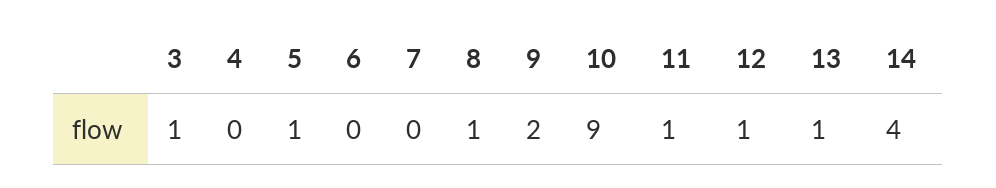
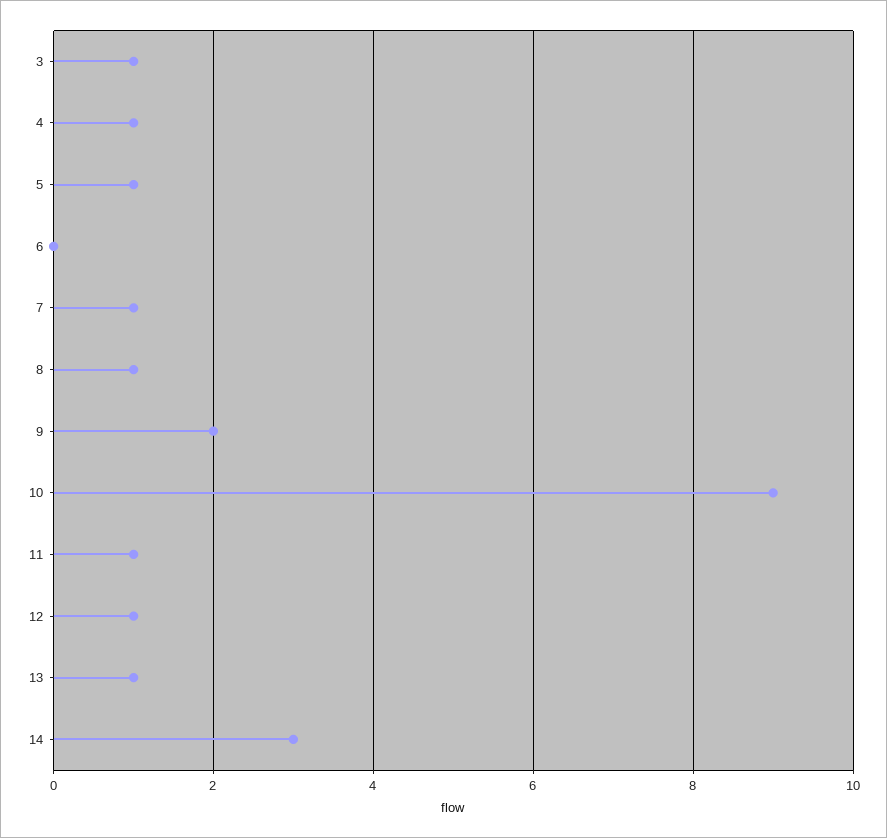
4: 0 -> 1
7: 0 -> 1
14: 4 -> 3

